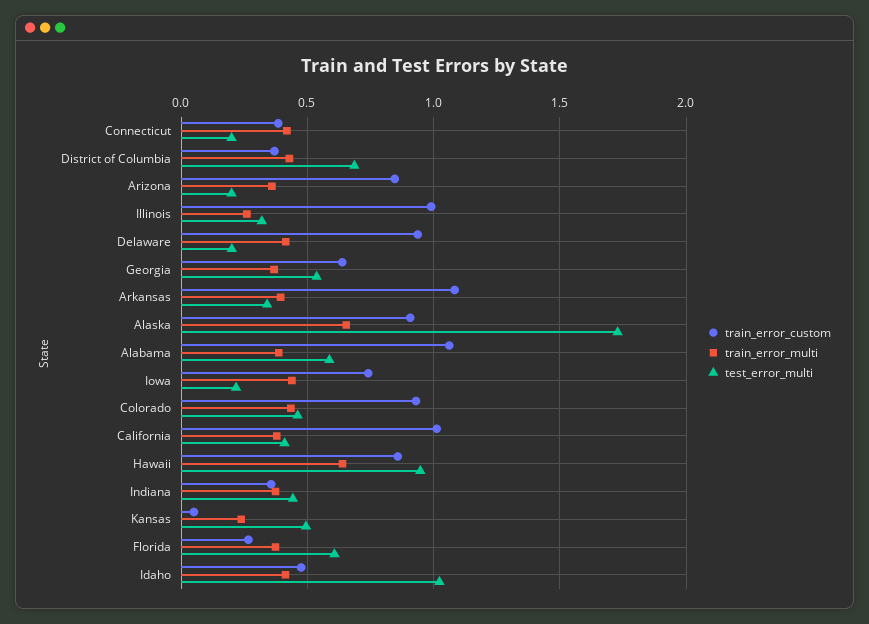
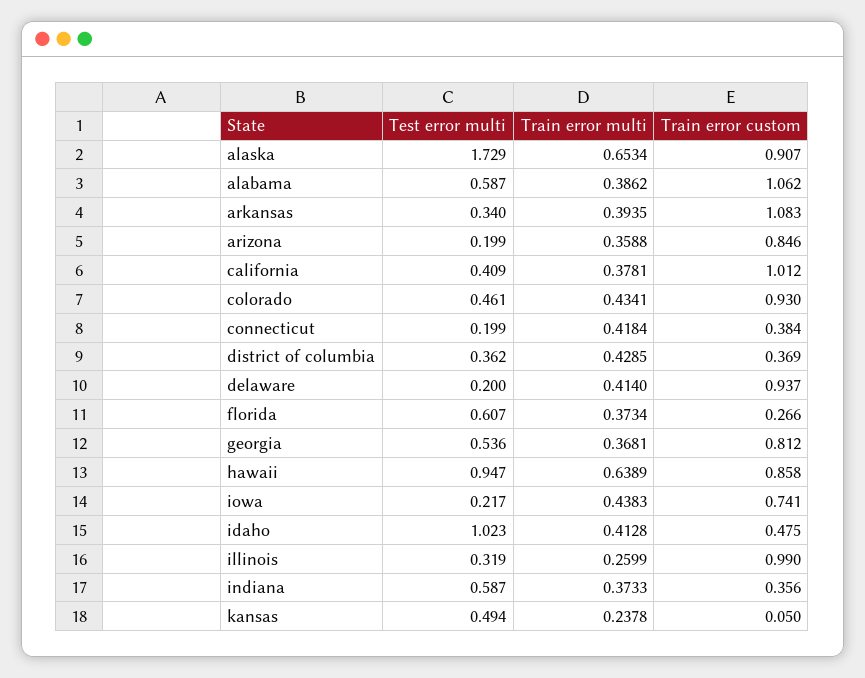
test_error_multi, District of Columbia: 0.7 -> 0.362
train_error_custom, Georgia: 0.65 -> 0.812
test_error_multi, Indiana: 0.45 -> 0.587

